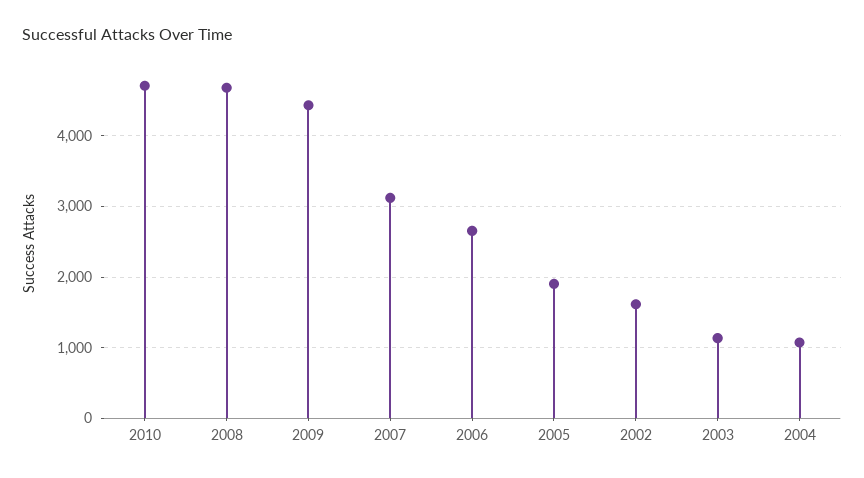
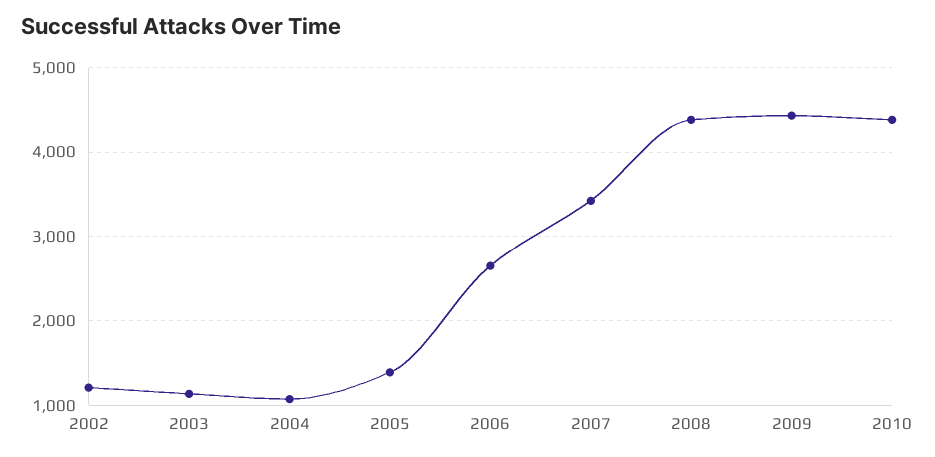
2010: 4700 -> 4400
2008: 4700 -> 4400
2007: 3100 -> 3400
2005: 1900 -> 1400
2002: 1600 -> 1200

